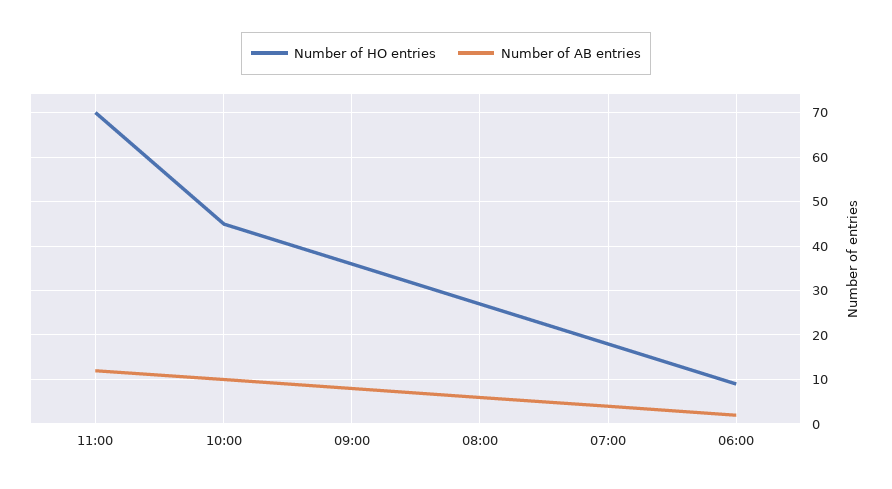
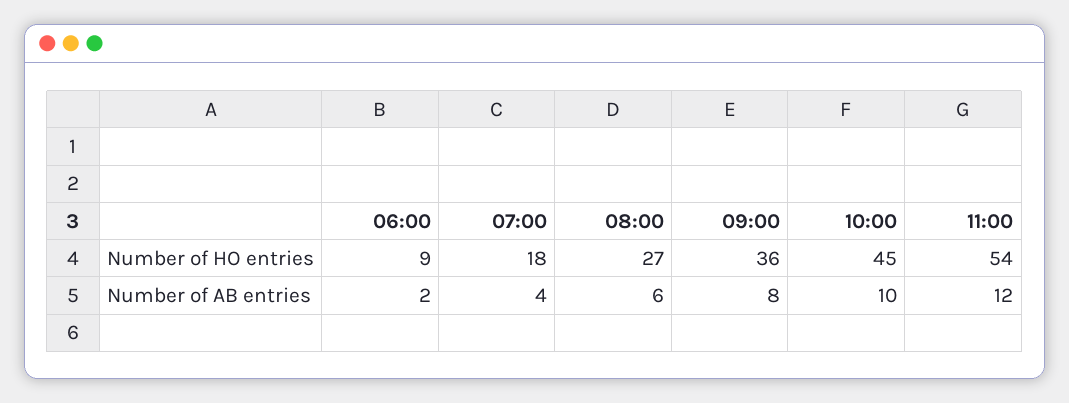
Number of HO entries, 11:00: 70 -> 54

